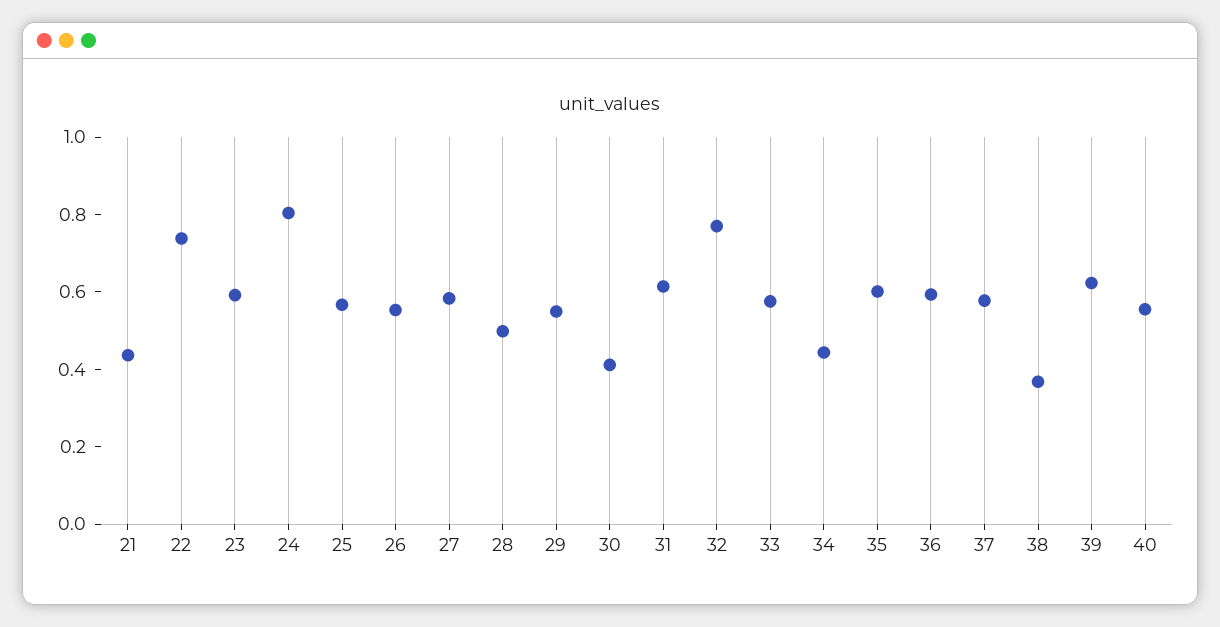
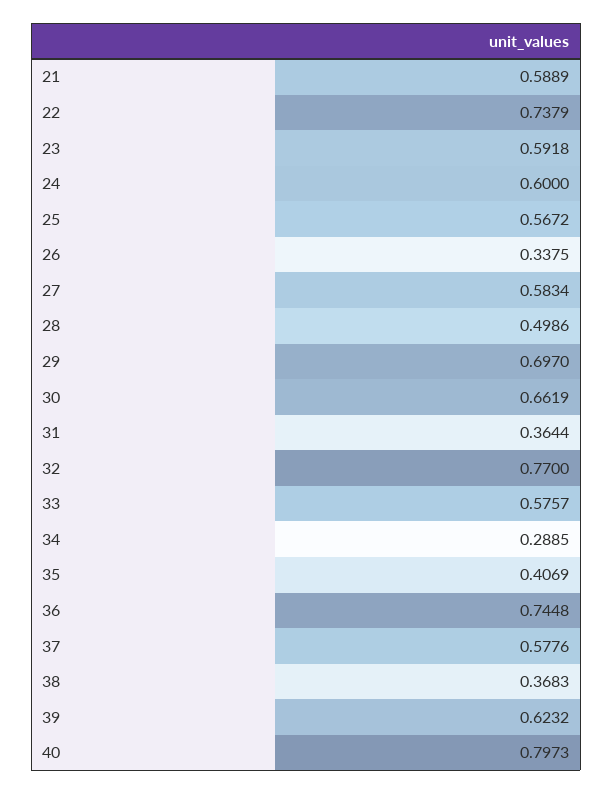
21: 0.45 -> 0.5889
24: 0.8 -> 0.6
26: 0.55 -> 0.3375
29: 0.55 -> 0.697
30: 0.4 -> 0.6619
31: 0.6 -> 0.3644
34: 0.45 -> 0.2885
35: 0.6 -> 0.4069
36: 0.6 -> 0.7448
40: 0.55 -> 0.7973

